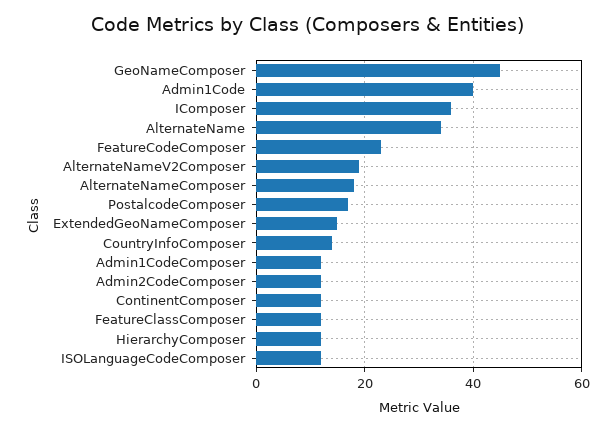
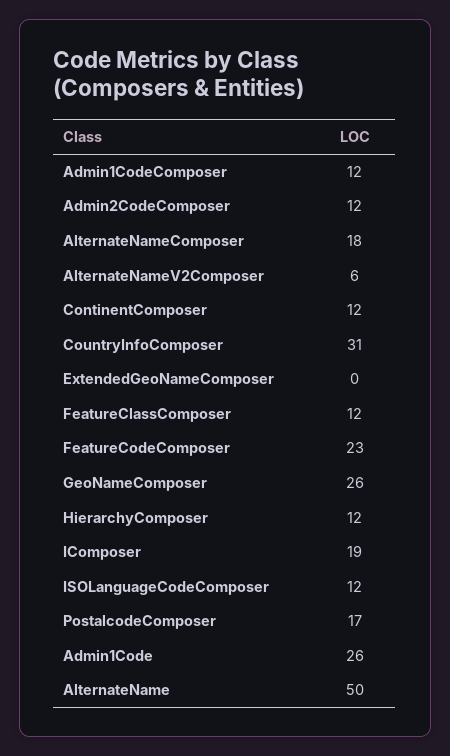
GeoNameComposer: 45 -> 26
Admin1Code: 40 -> 26
IComposer: 35 -> 19
AlternateName: 35 -> 50
AlternateNameV2Composer: 20 -> 6
ExtendedGeoNameComposer: 15 -> 0
CountryInfoComposer: 15 -> 31

